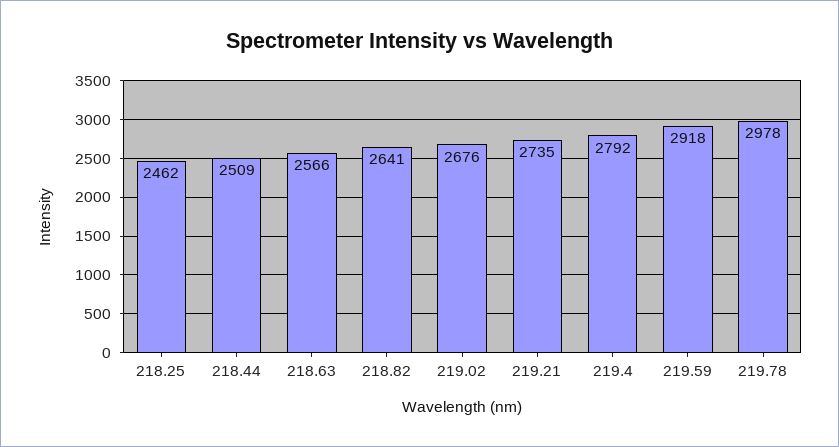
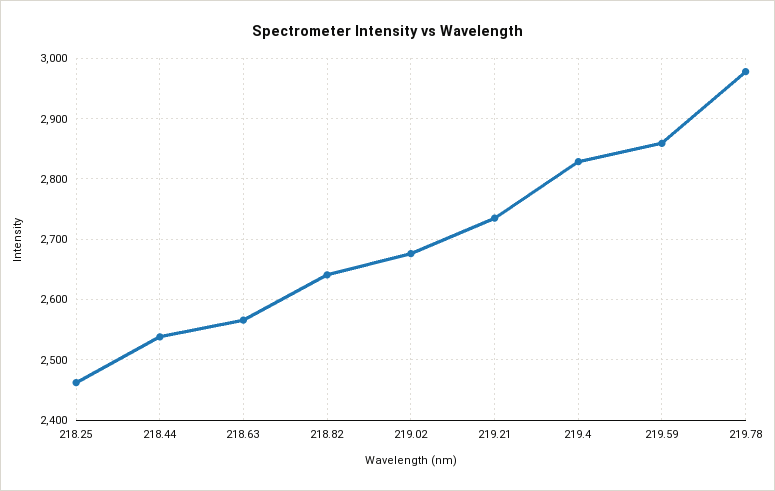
218.44: 2509 -> 2540
219.4: 2792 -> 2830
219.59: 2918 -> 2860

